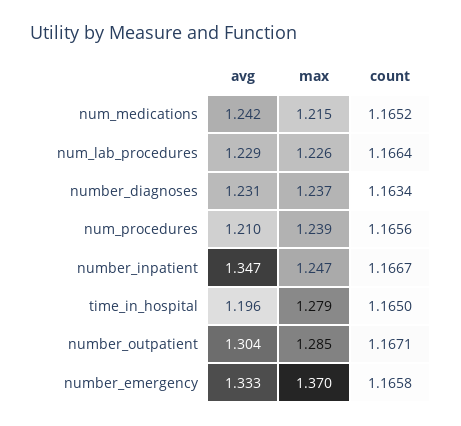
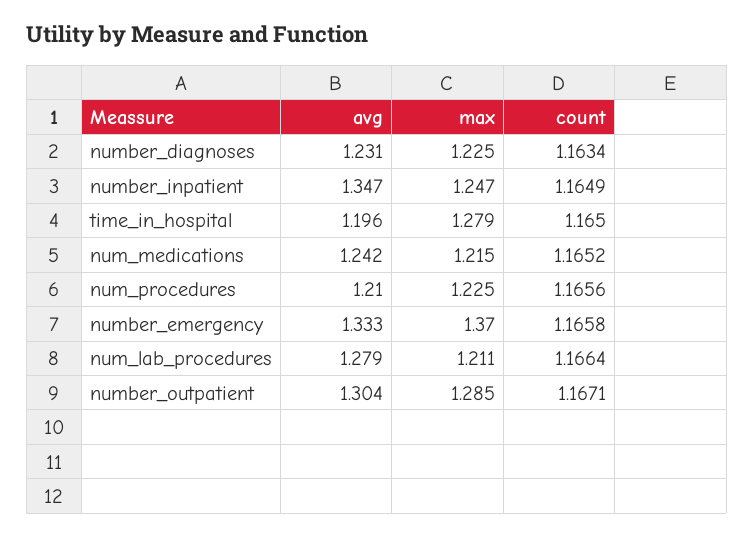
avg, num_lab_procedures: 1.229 -> 1.279
max, num_lab_procedures: 1.226 -> 1.211
max, number_diagnoses: 1.237 -> 1.225
max, num_procedures: 1.239 -> 1.225
count, number_inpatient: 1.1667 -> 1.1649

